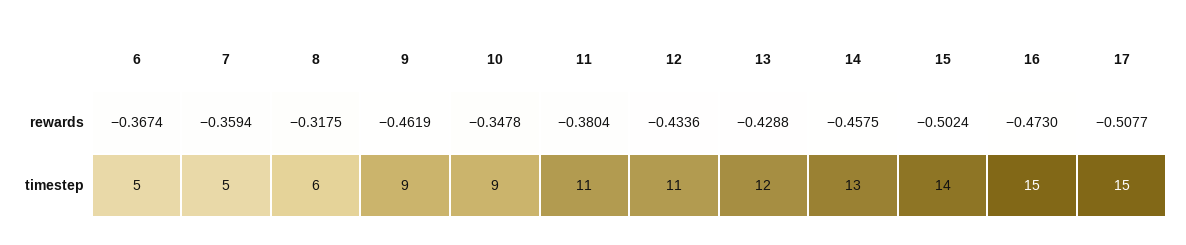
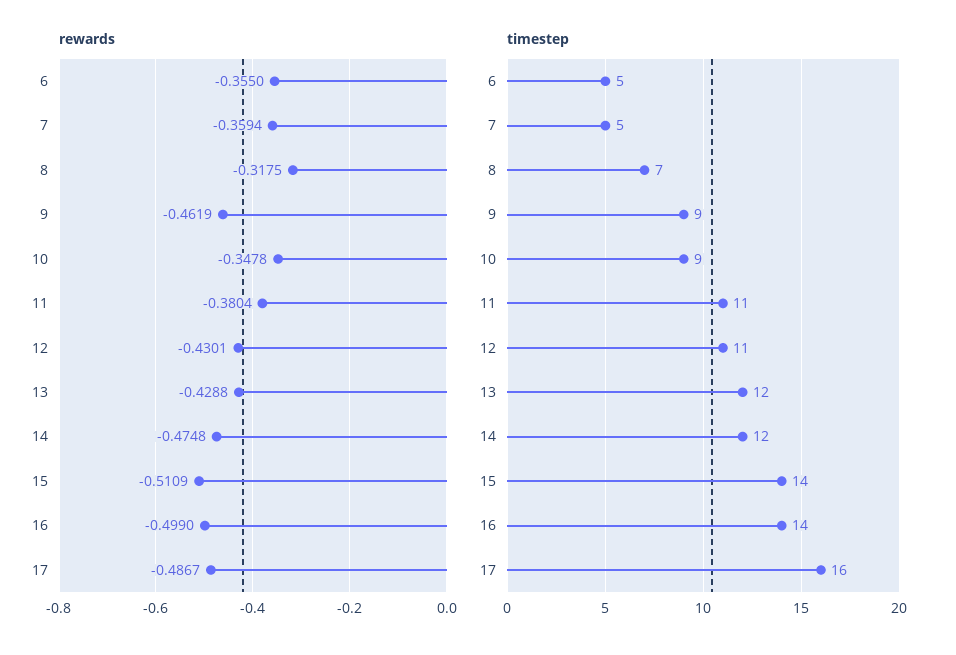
rewards, 6: -0.3674 -> -0.355
rewards, 12: -0.4336 -> -0.4301
rewards, 14: -0.4575 -> -0.4748
rewards, 15: -0.5024 -> -0.5109
rewards, 16: -0.473 -> -0.499
rewards, 17: -0.5077 -> -0.4867
timestep, 8: 6 -> 7
timestep, 14: 13 -> 12
timestep, 16: 15 -> 14
timestep, 17: 15 -> 16

